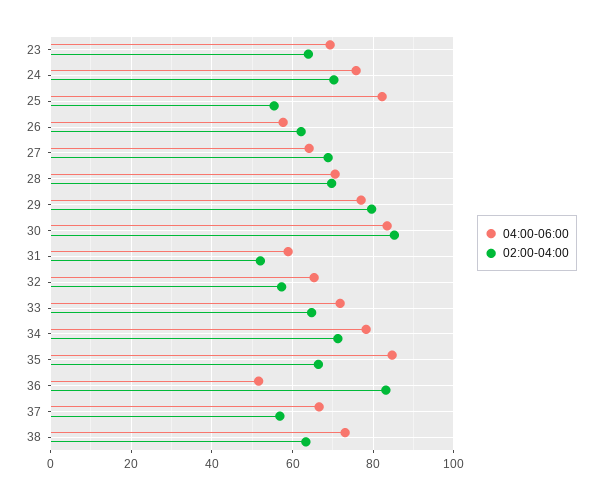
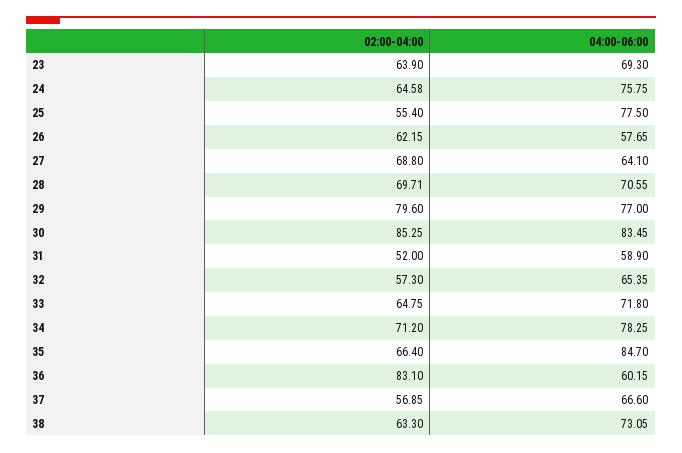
02:00-04:00, 24: 70 -> 64.58
04:00-06:00, 25: 82 -> 77.5
04:00-06:00, 36: 52 -> 60.15

